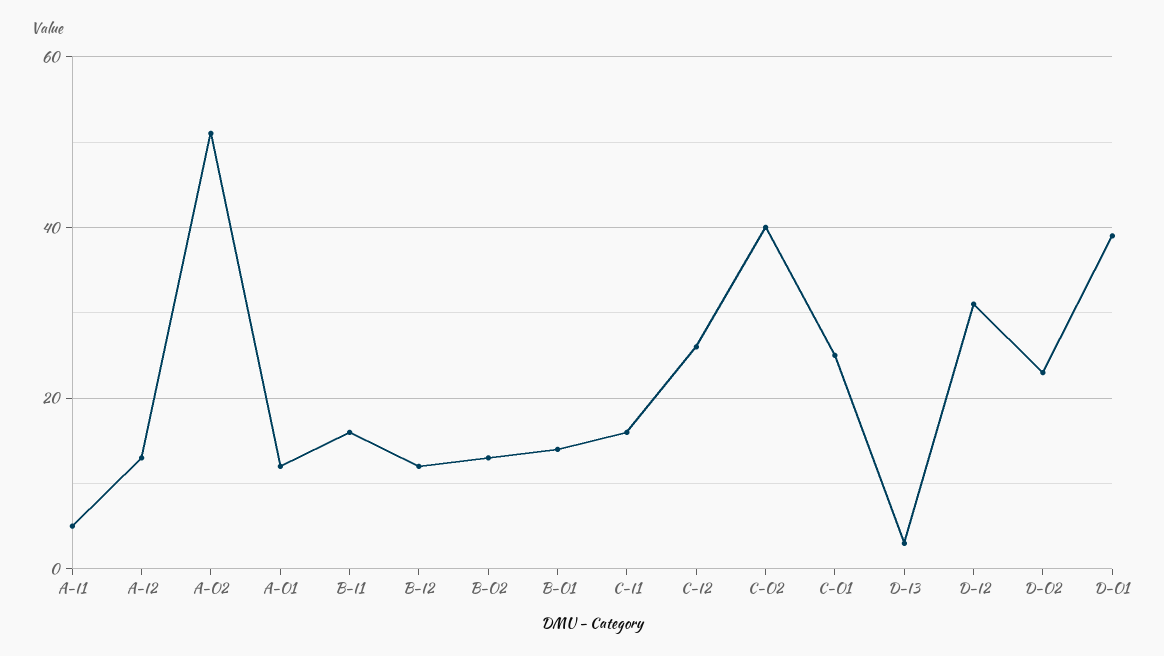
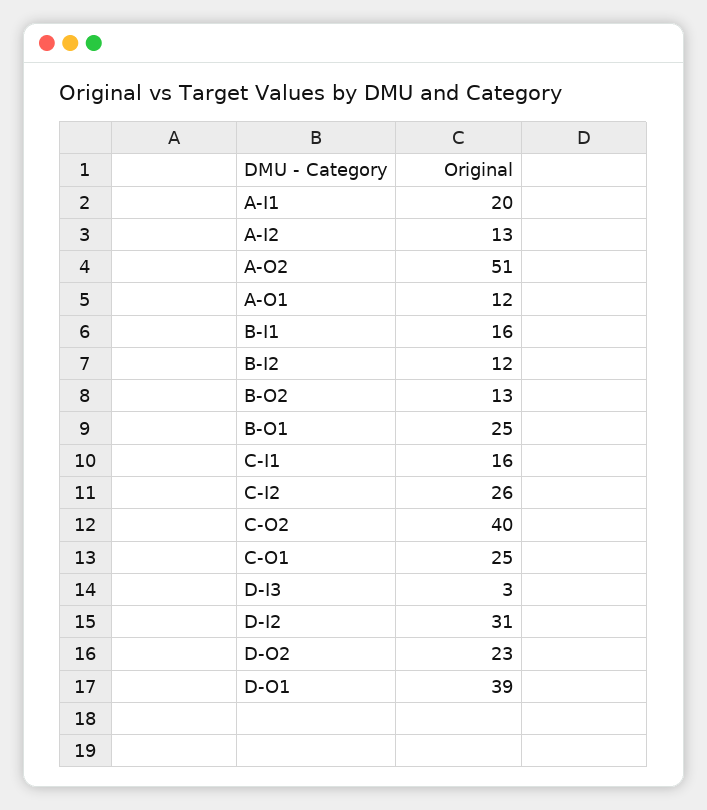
A-I1: 5 -> 20
B-O1: 15 -> 25

